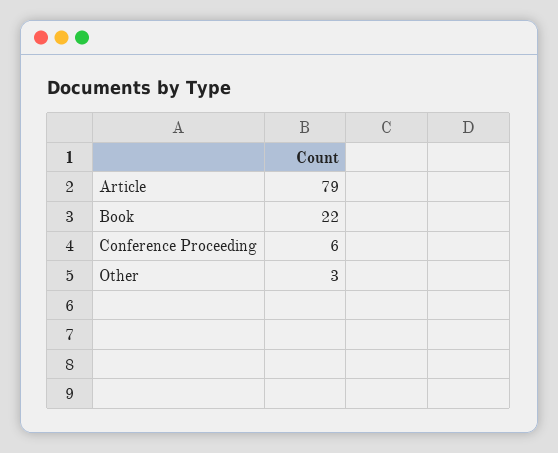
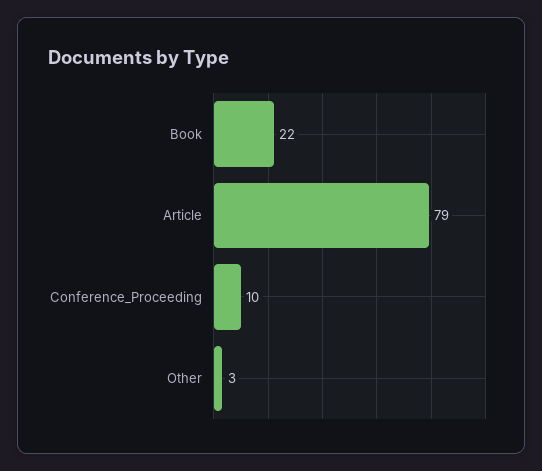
Conference Proceeding: 6 -> 10

